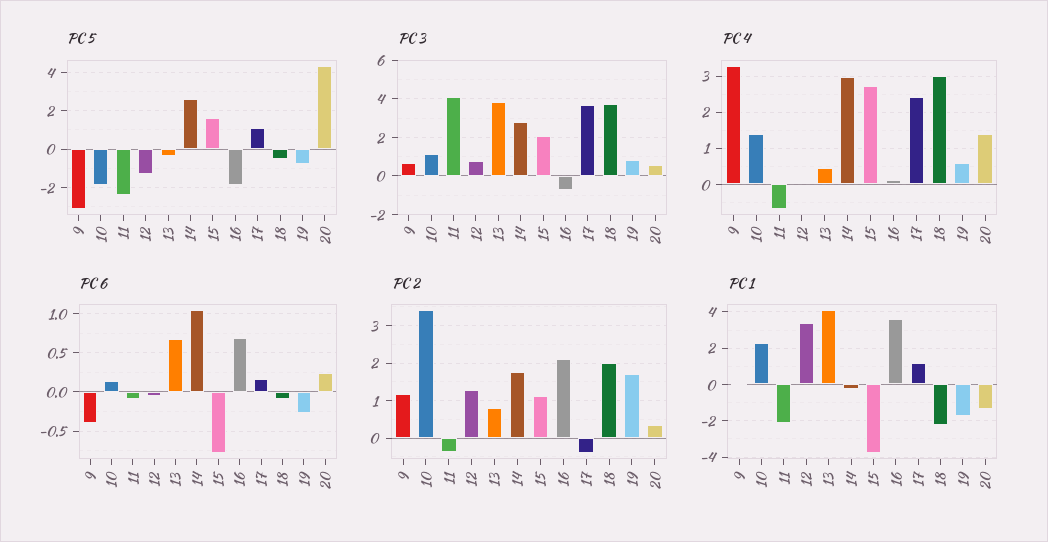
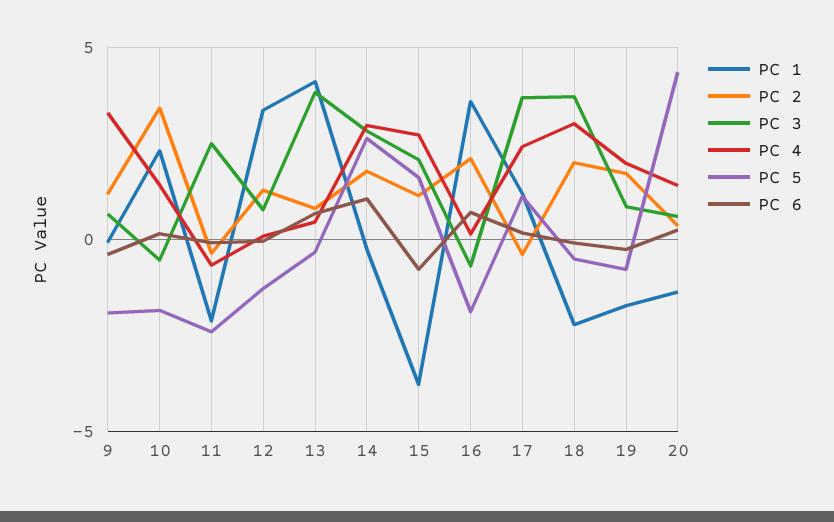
PC 5, 9: -3 -> -2
PC 3, 10: 1 -> -0.5
PC 3, 11: 4 -> 2.5
PC 4, 19: 0.6 -> 2

